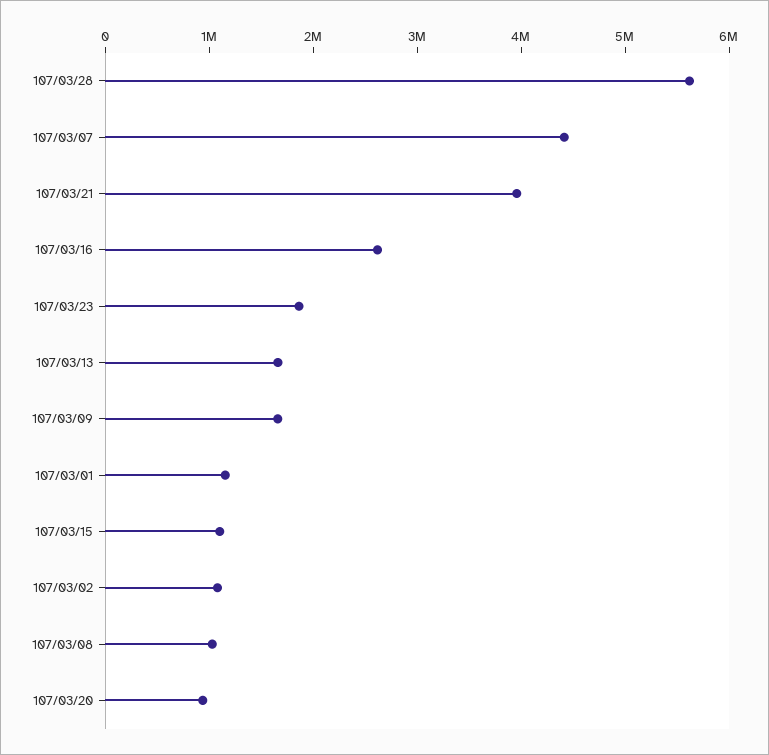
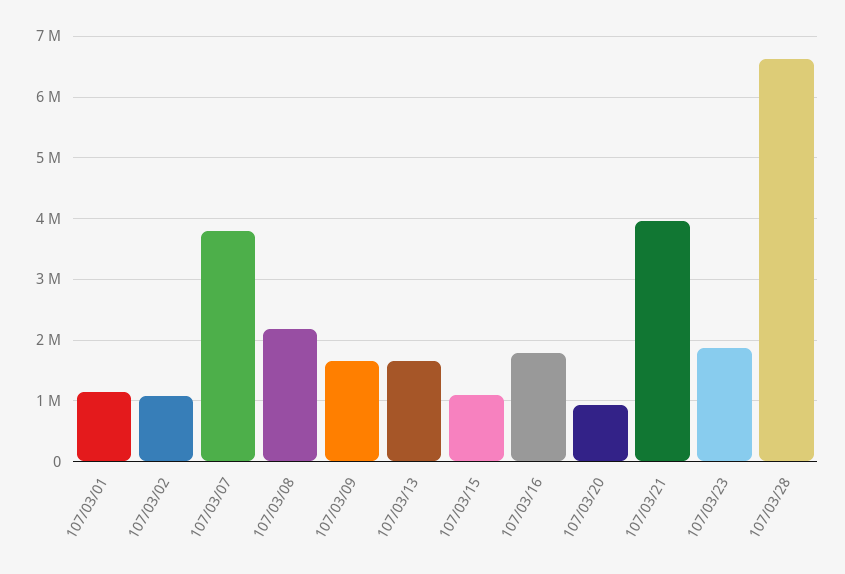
107/03/28: 5600000 -> 6600000
107/03/07: 4400000 -> 3800000
107/03/16: 2600000 -> 1800000
107/03/08: 1000000 -> 2200000

